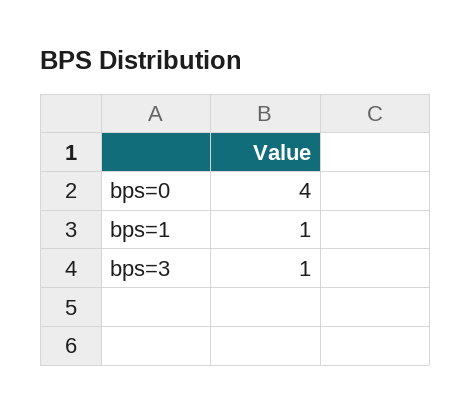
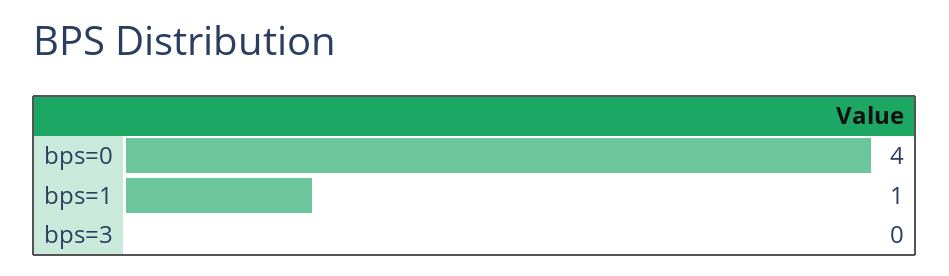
bps=3: 1 -> 0

